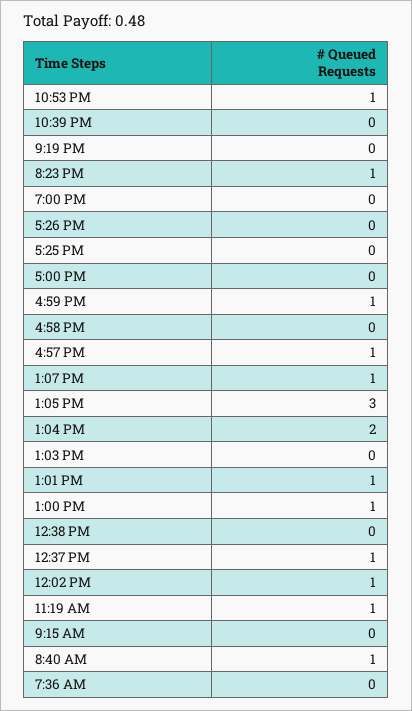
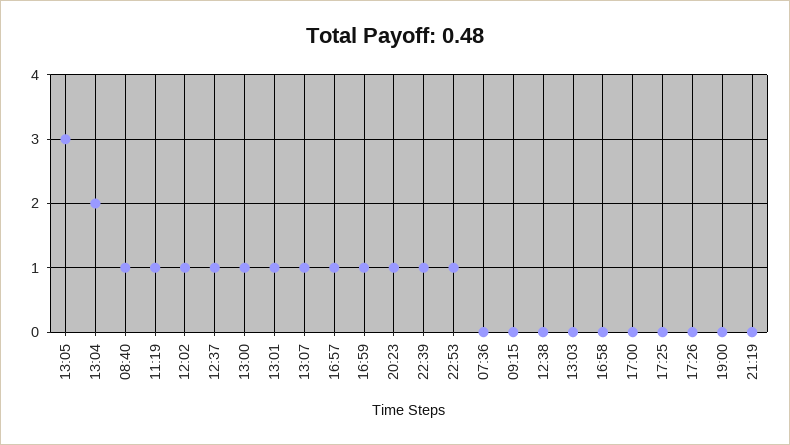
10:39 PM: 0 -> 1

